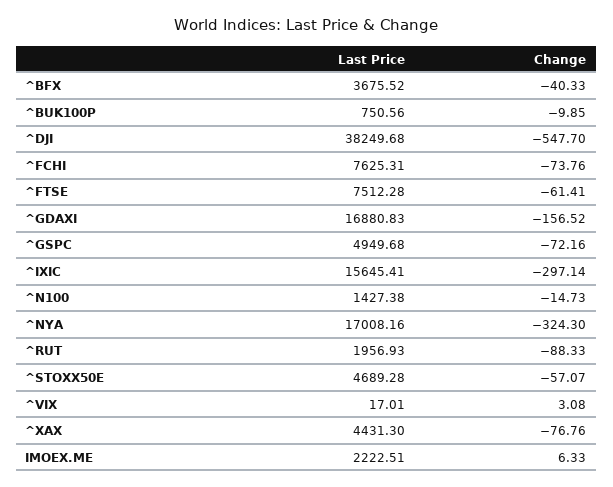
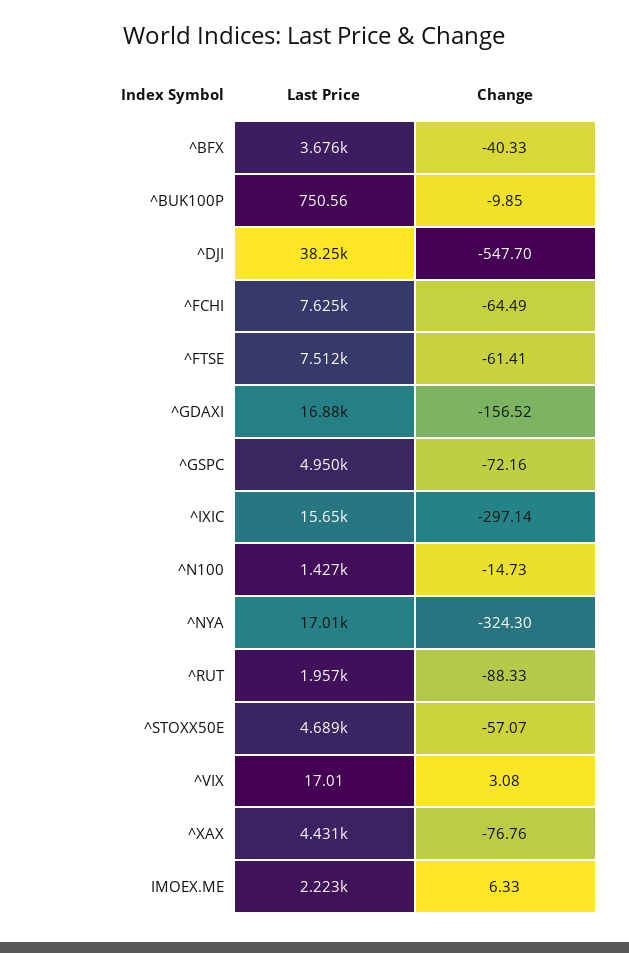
Change, ^FCHI: -73.76 -> -64.49

